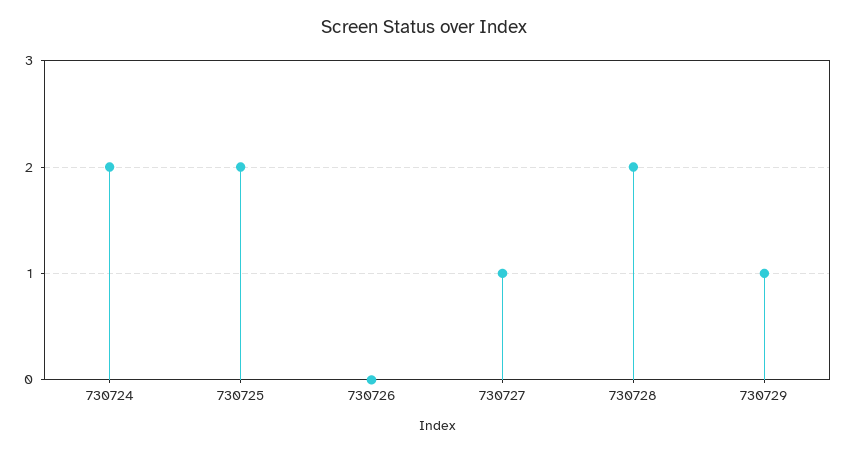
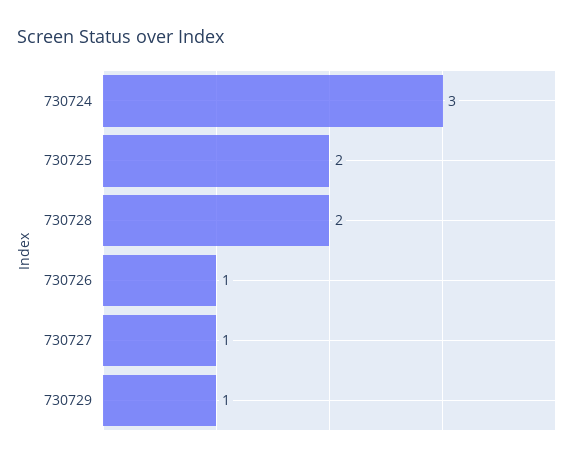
730724: 2 -> 3
730726: 0 -> 1

